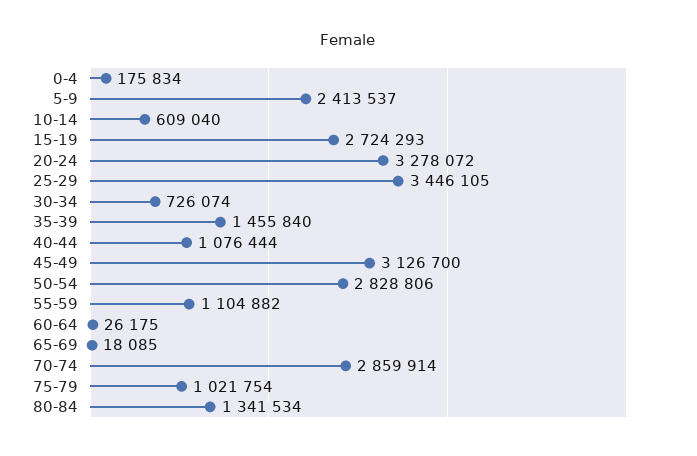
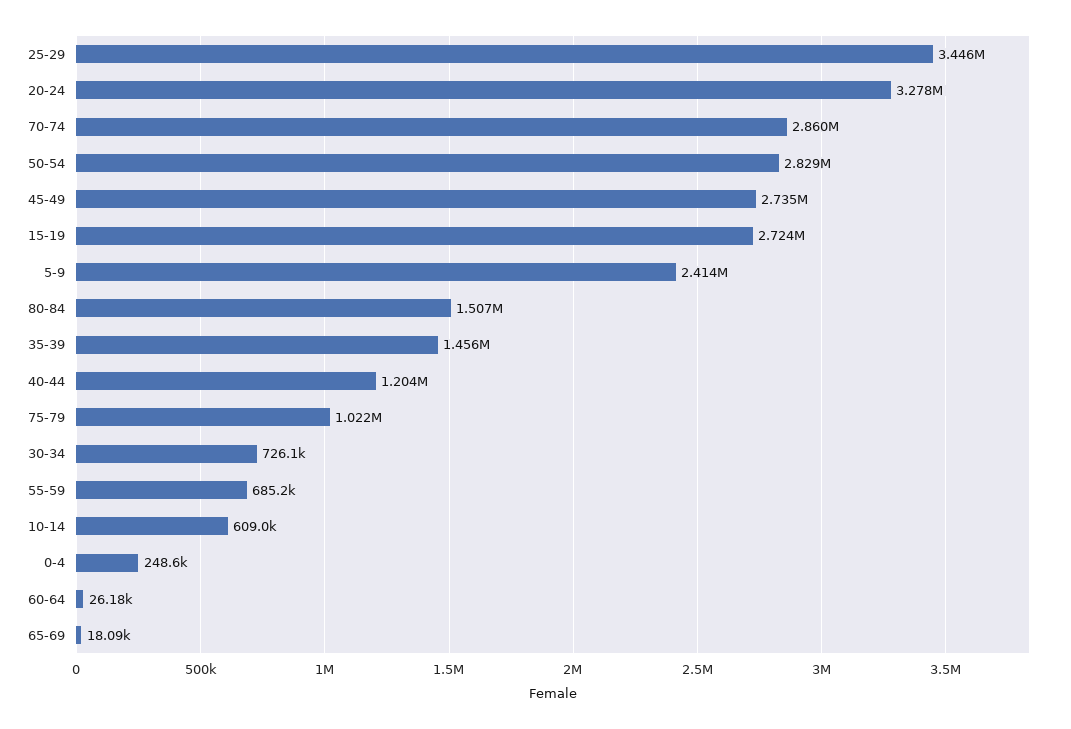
0-4: 175834 -> 248600
40-44: 1076444 -> 1204000
45-49: 3126700 -> 2735000
55-59: 1104882 -> 685200
80-84: 1341534 -> 1507000

